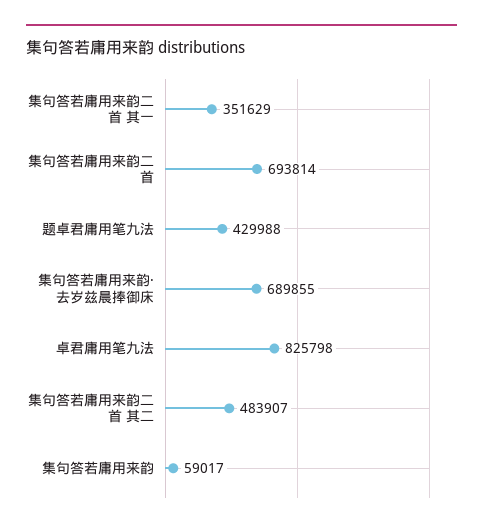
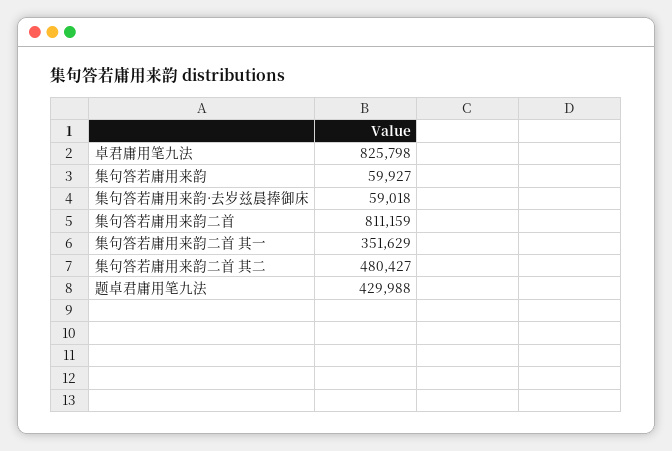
集句答若庸用来韵二首: 693814 -> 811159
集句答若庸用来韵·去岁兹晨捧御床: 689855 -> 59018
集句答若庸用来韵二首 其二: 483907 -> 480427
集句答若庸用来韵: 59017 -> 59927

